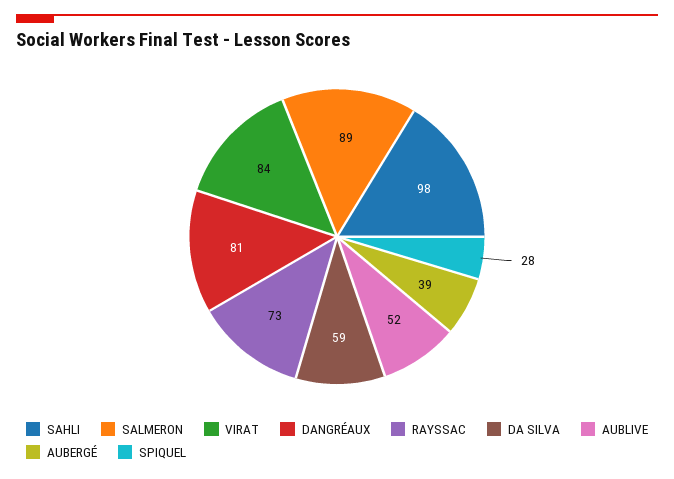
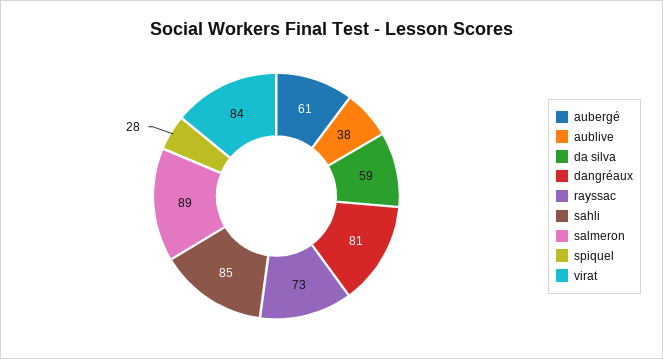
SAHLI: 98 -> 85
AUBLIVE: 52 -> 38
AUBERGÉ: 39 -> 61

